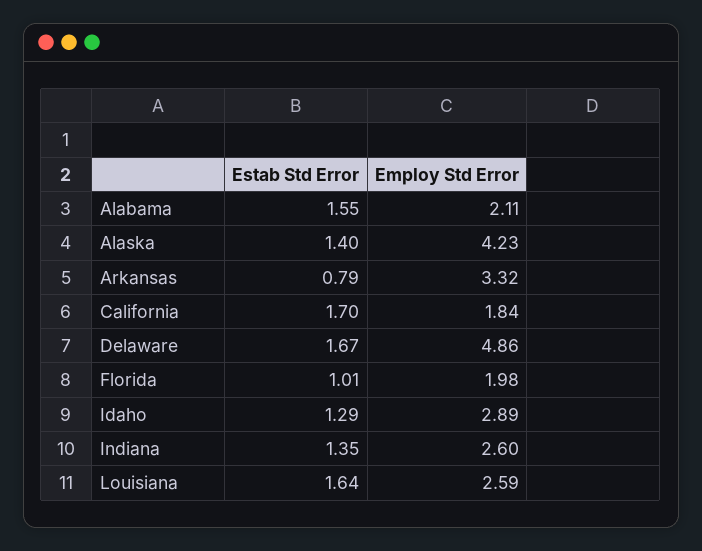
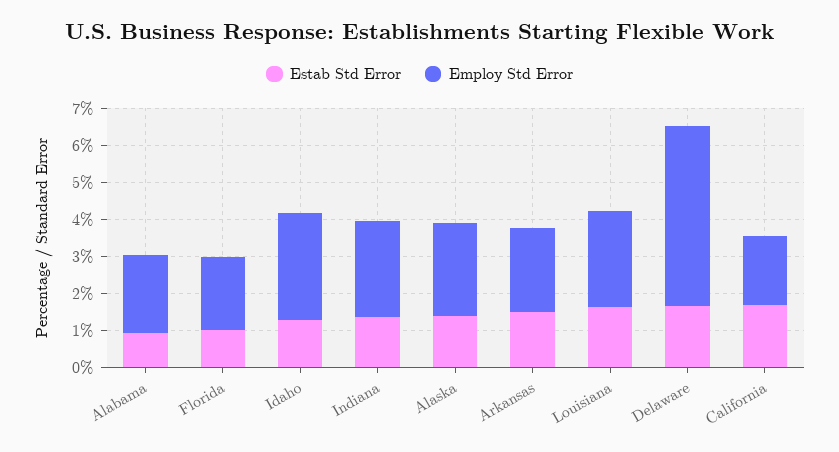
Estab Std Error, Alabama: 1.55 -> 1
Employ Std Error, Alaska: 4.23 -> 2.5
Estab Std Error, Arkansas: 0.79 -> 1.5
Employ Std Error, Arkansas: 3.32 -> 2.25

